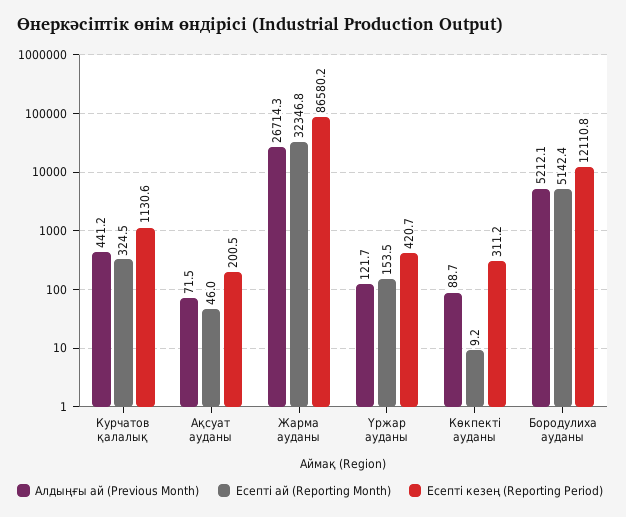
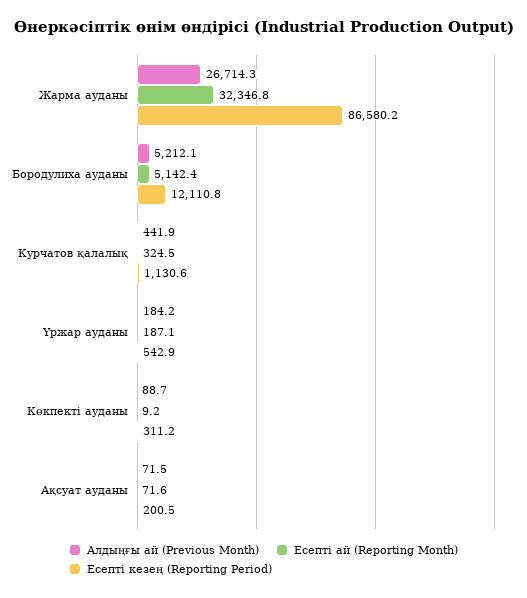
Алдыңғы ай (Previous Month), Курчатов қалалық: 441.2 -> 441.9
Есепті ай (Reporting Month), Ақсуат ауданы: 46 -> 71.6
Алдыңғы ай (Previous Month), Үржар ауданы: 121.7 -> 184.2
Есепті ай (Reporting Month), Үржар ауданы: 153.5 -> 187.1
Есепті кезең (Reporting Period), Үржар ауданы: 420.7 -> 542.9

